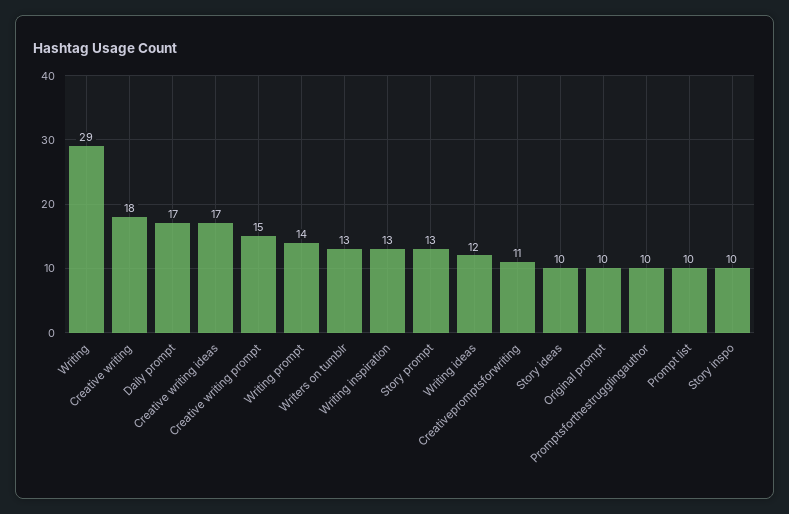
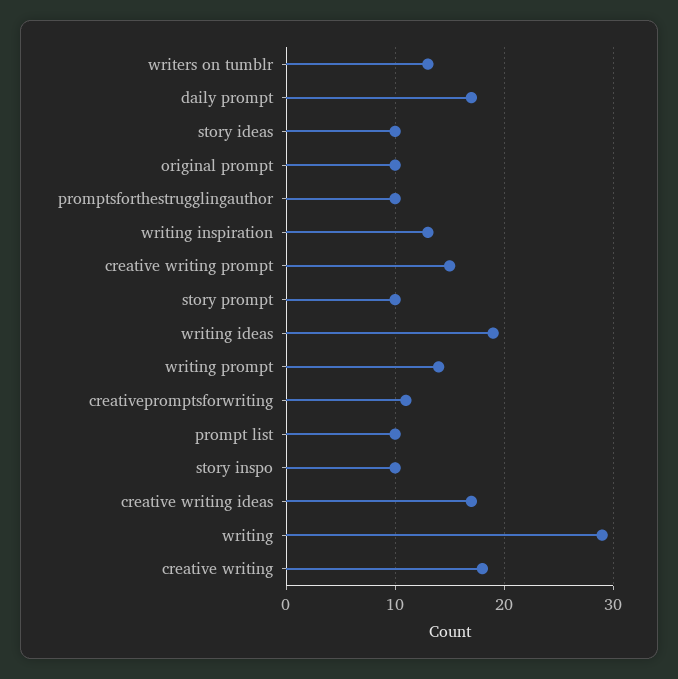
Story prompt: 13 -> 10
Writing ideas: 12 -> 19

